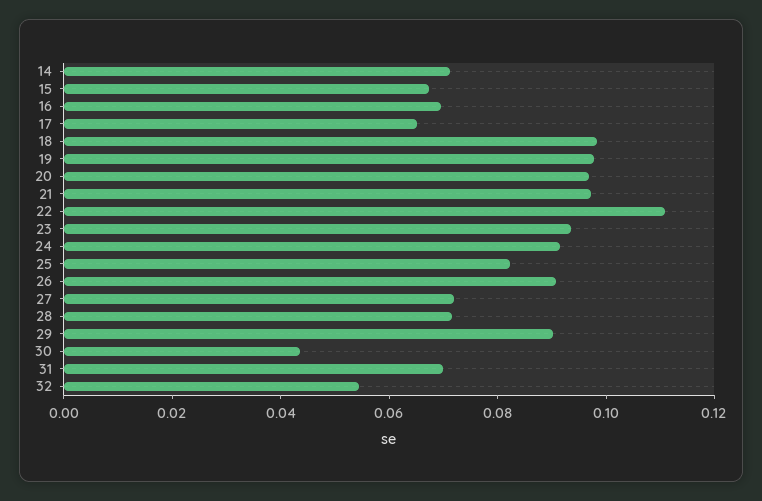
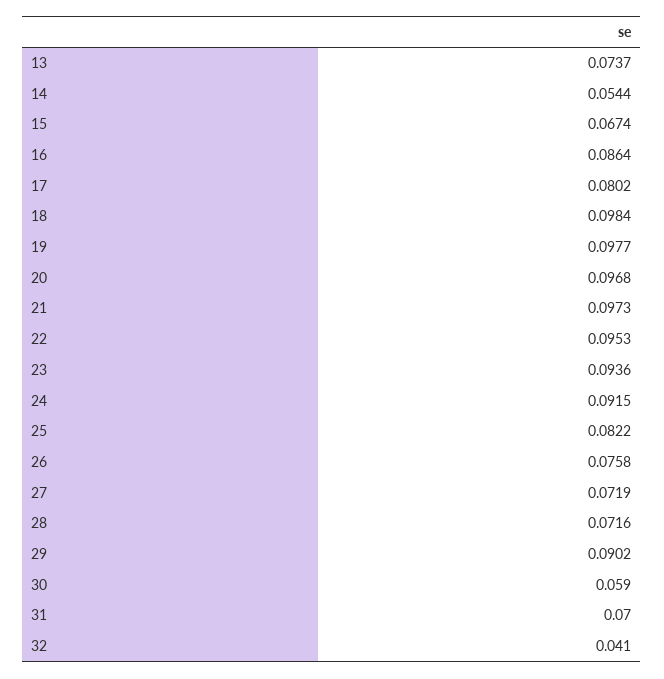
14: 0.07 -> 0.0544
16: 0.07 -> 0.0864
17: 0.065 -> 0.0802
22: 0.11 -> 0.0953
26: 0.09 -> 0.0758
30: 0.045 -> 0.059
32: 0.055 -> 0.041
13: none -> 0.0737

